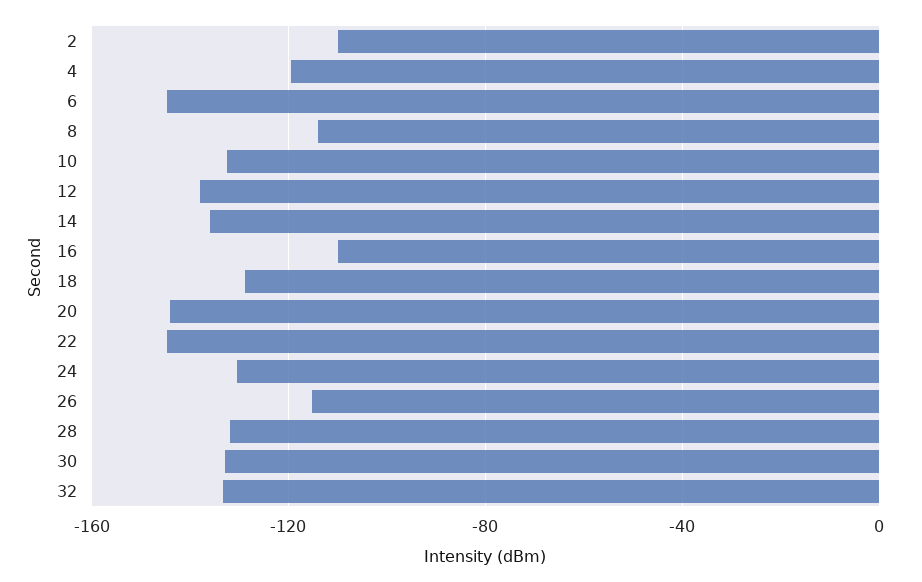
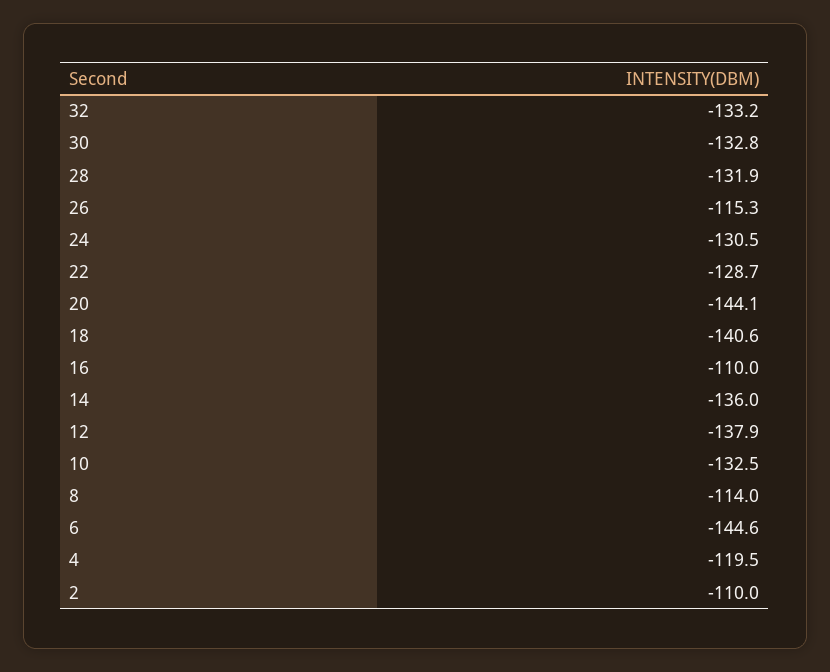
18: -130 -> -140.6
22: -145 -> -128.7

